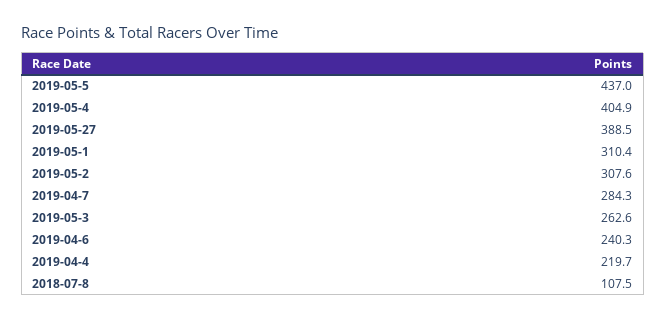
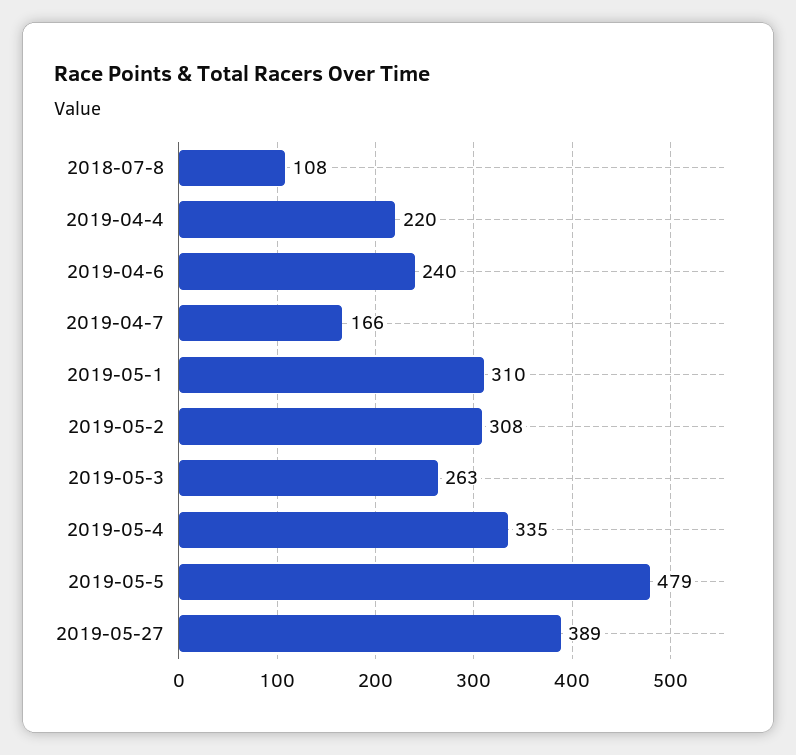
2019-05-5: 437 -> 479
2019-05-4: 404.9 -> 335
2019-04-7: 284.3 -> 166

